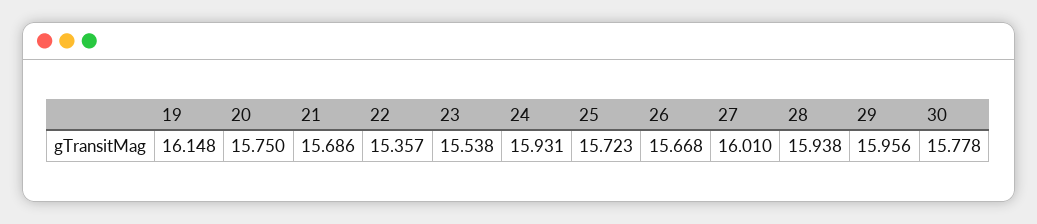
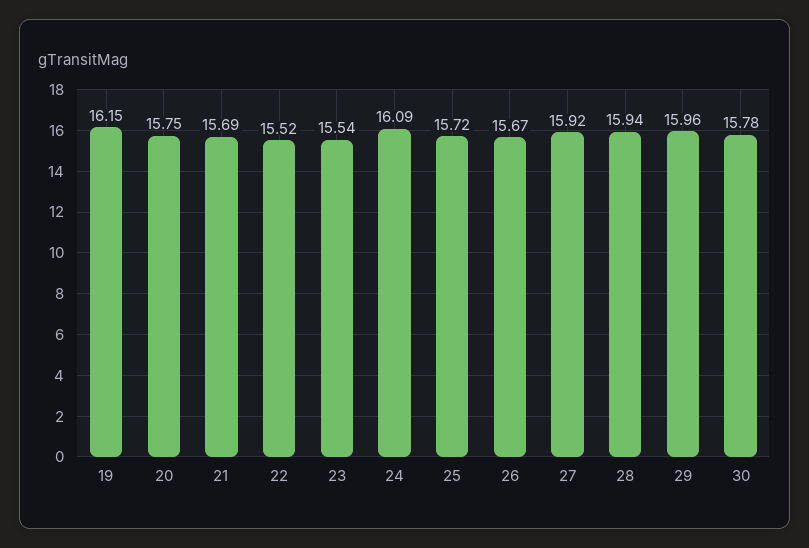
22: 15.357 -> 15.52
24: 15.931 -> 16.09
27: 16.01 -> 15.92

